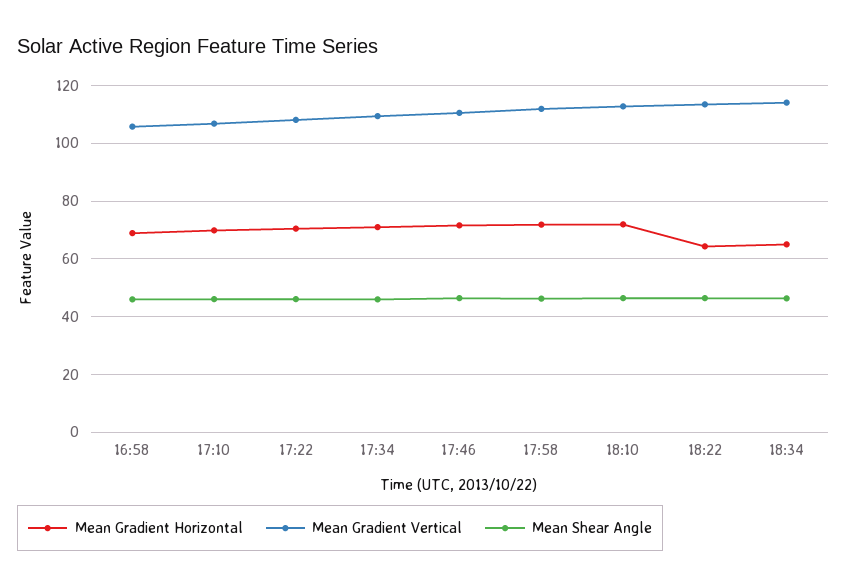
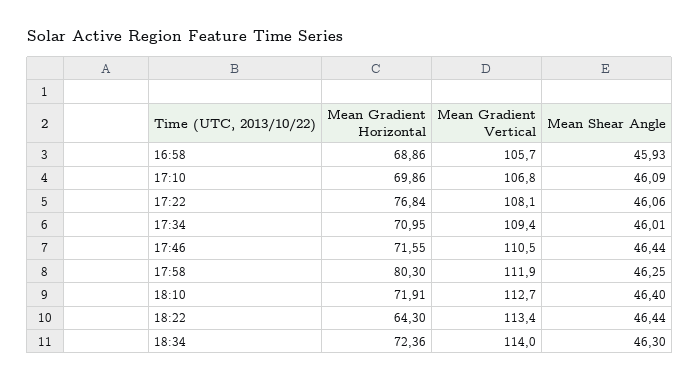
Mean Gradient Horizontal, 17:22: 70 -> 76.84
Mean Gradient Horizontal, 17:58: 72.5 -> 80.3
Mean Gradient Horizontal, 18:34: 65 -> 72.36

